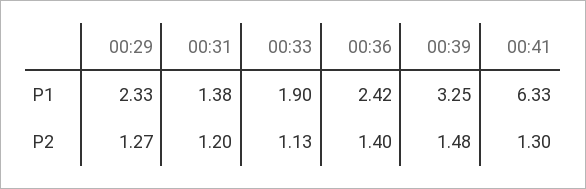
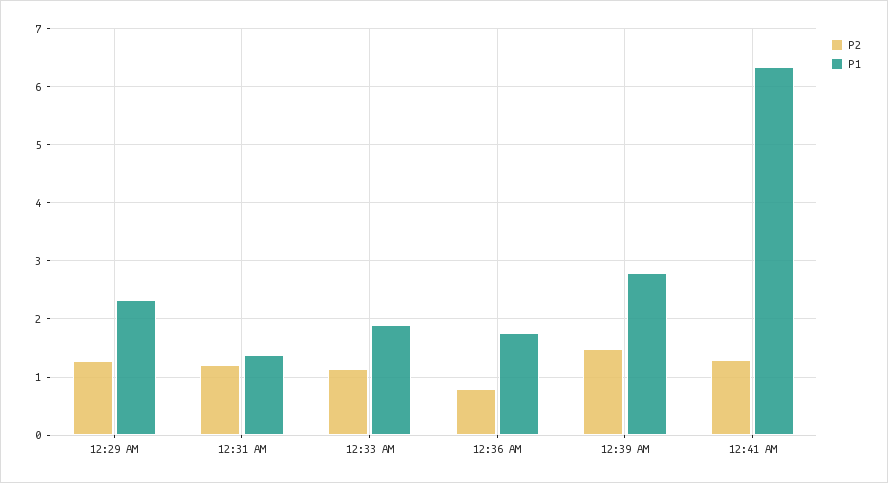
P1, 00:36: 2.42 -> 1.8
P1, 00:39: 3.25 -> 2.8
P2, 00:36: 1.4 -> 0.8

